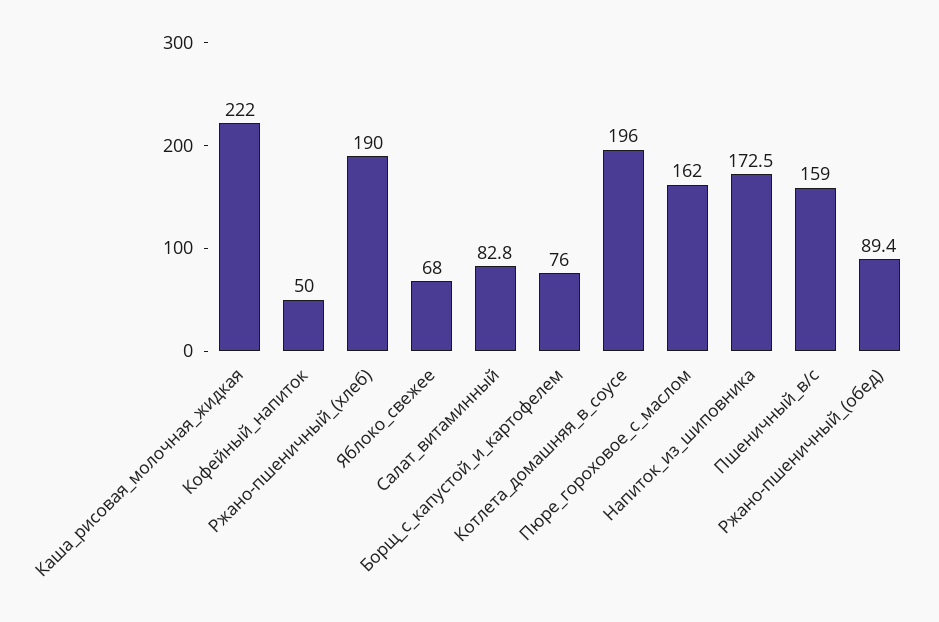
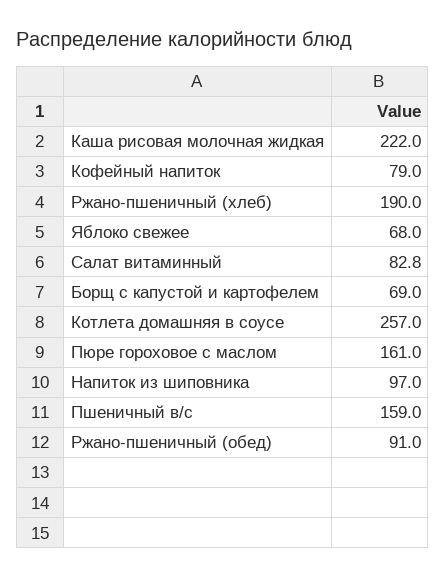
Кофейный_напиток: 50 -> 79
Борщ_с_капустой_и_картофелем: 76 -> 69
Котлета_домашняя_в_соусе: 196 -> 257
Пюре_гороховое_с_маслом: 162 -> 161
Напиток_из_шиповника: 172.5 -> 97
Ржано-пшеничный_(обед): 89.4 -> 91

